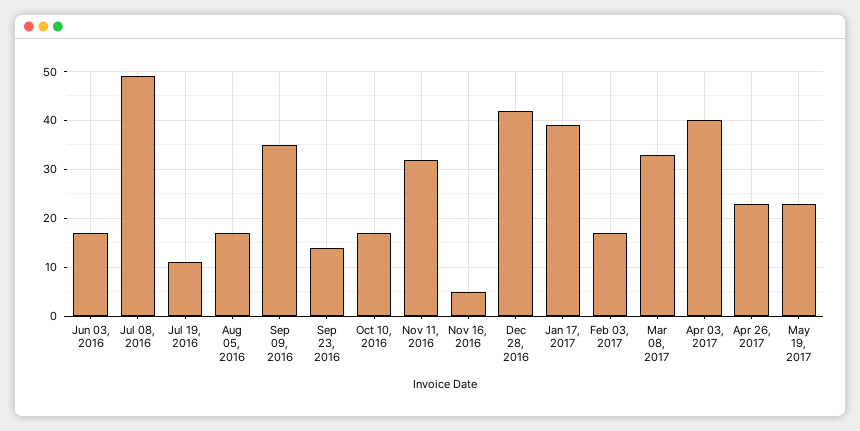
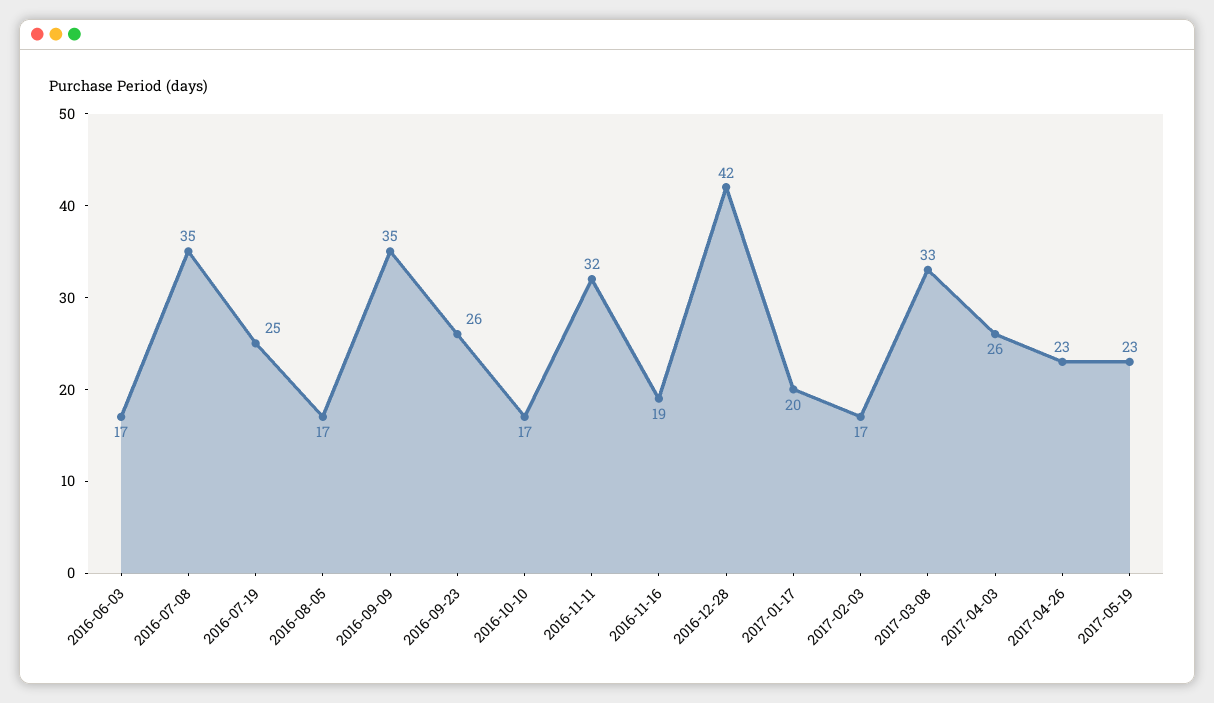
Jul 08, 2016: 50 -> 35
Jul 19, 2016: 10 -> 25
Sep 23, 2016: 15 -> 26
Nov 16, 2016: 5 -> 19
Jan 17, 2017: 40 -> 20
Apr 03, 2017: 40 -> 26

